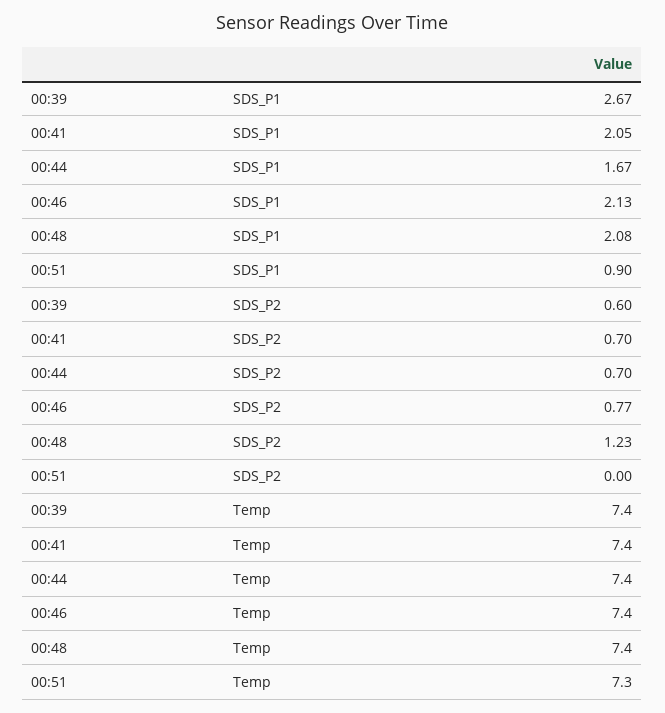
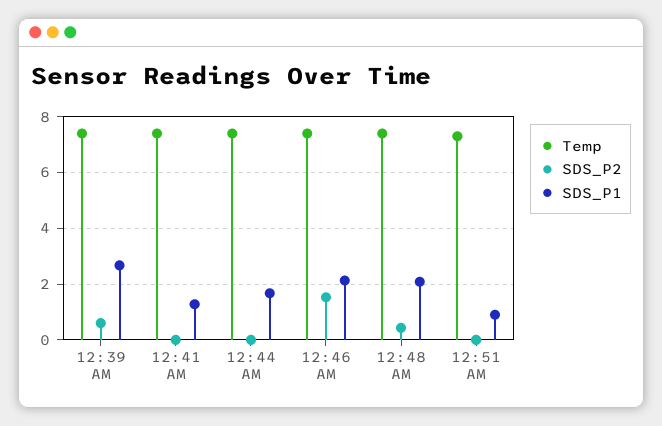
SDS_P1, 00:41: 2.05 -> 1.25
SDS_P2, 00:41: 0.7 -> 0
SDS_P2, 00:44: 0.7 -> 0
SDS_P2, 00:46: 0.77 -> 1.5
SDS_P2, 00:48: 1.23 -> 0.5

